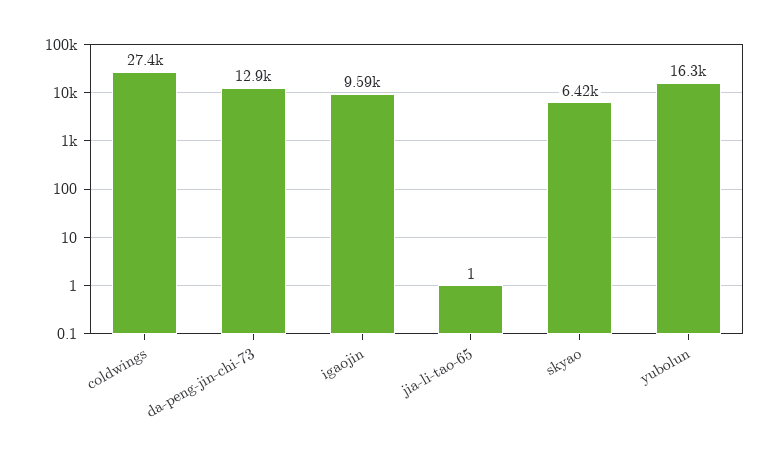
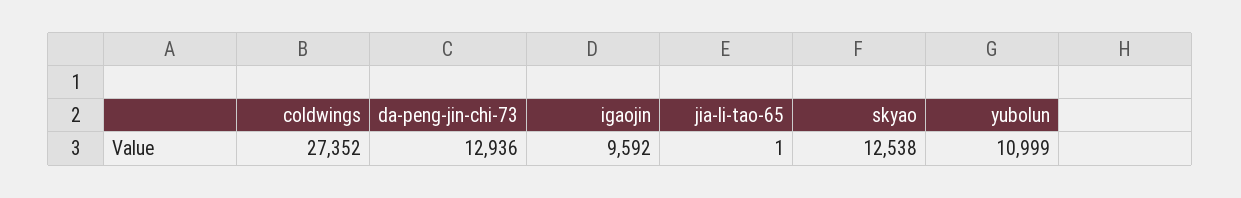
skyao: 6420 -> 12538
yubolun: 16300 -> 10999

